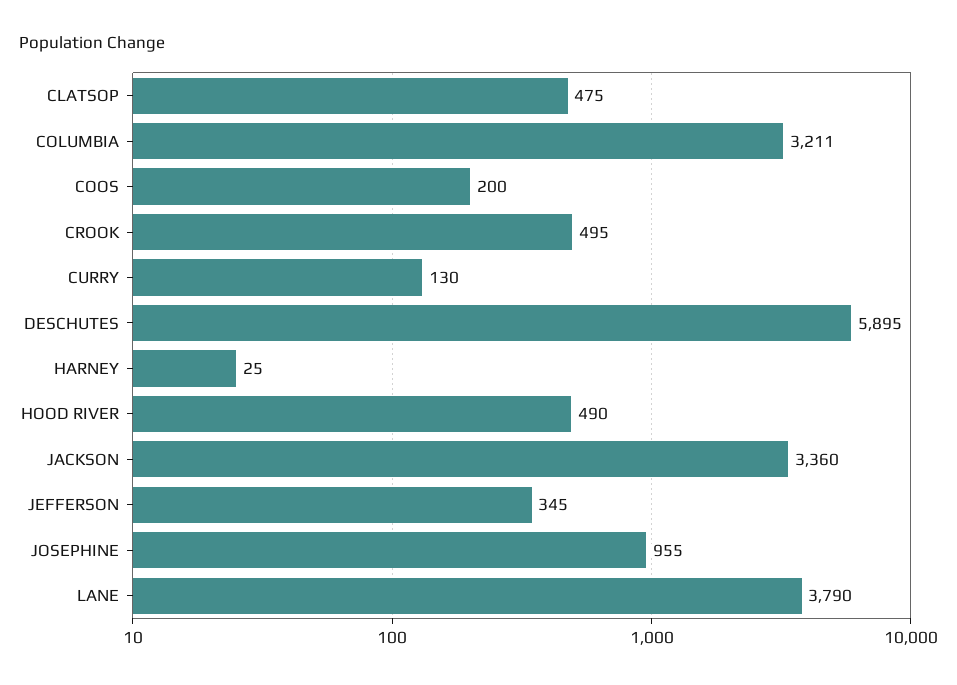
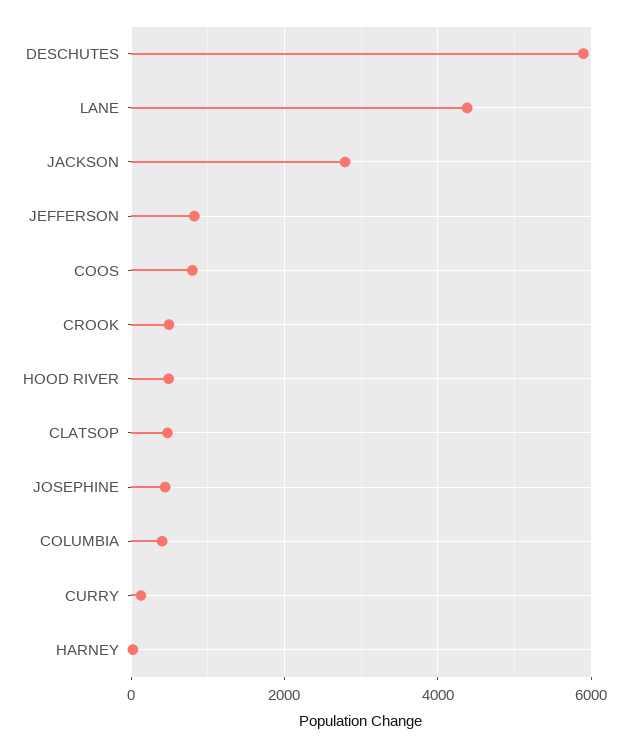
COLUMBIA: 3211 -> 400
COOS: 200 -> 800
JACKSON: 3360 -> 2800
JEFFERSON: 345 -> 800
JOSEPHINE: 955 -> 400
LANE: 3790 -> 4400

